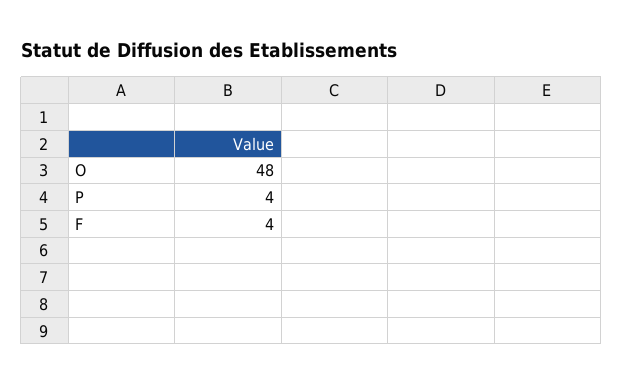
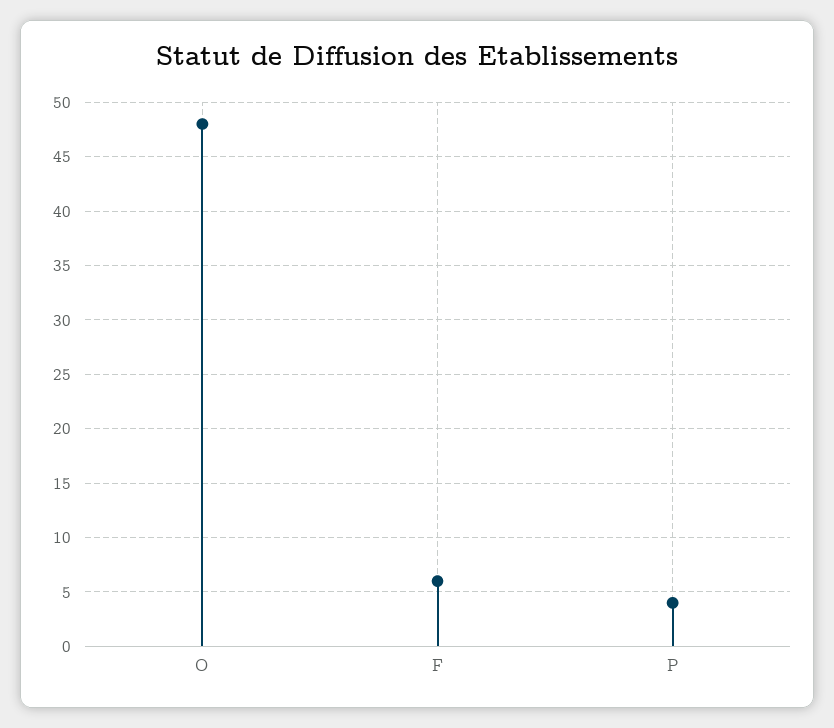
F: 4 -> 6

